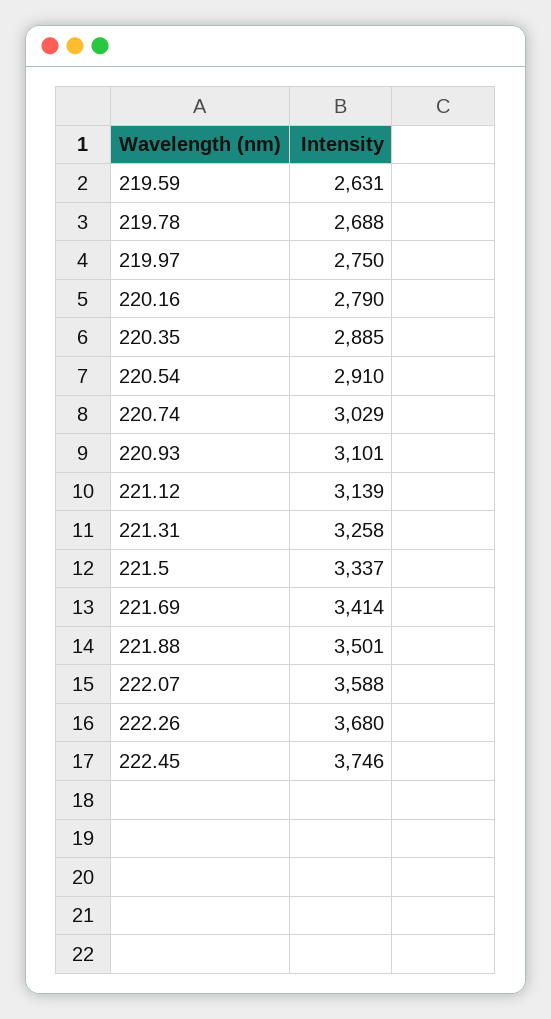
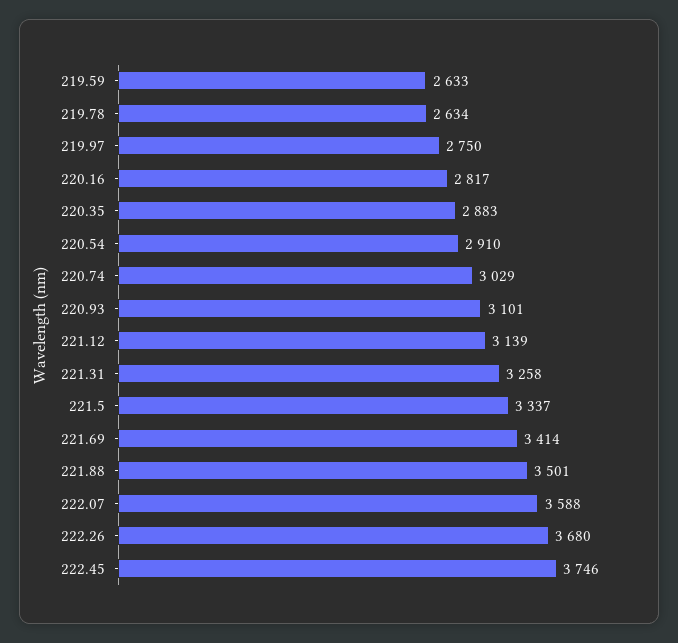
219.59: 2631 -> 2633
219.78: 2688 -> 2634
220.16: 2790 -> 2817
220.35: 2885 -> 2883

